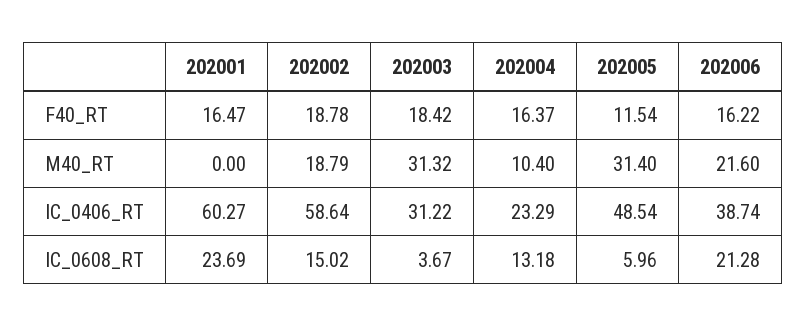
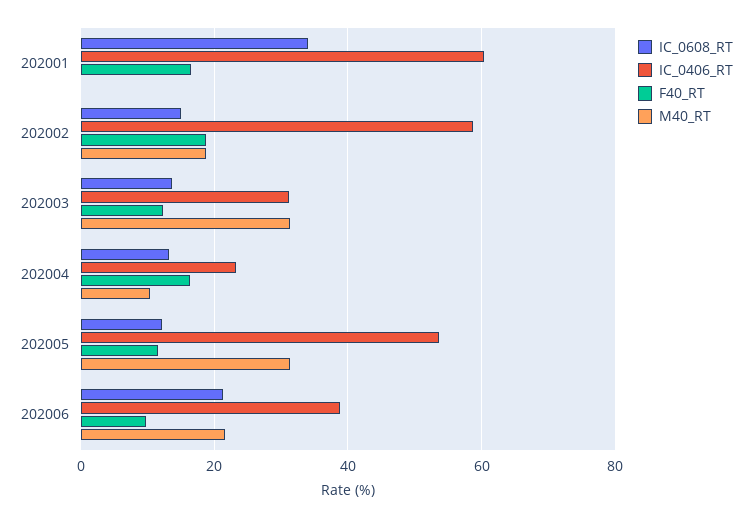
F40_RT, 202003: 18.42 -> 12
F40_RT, 202006: 16.22 -> 10
IC_0406_RT, 202005: 48.54 -> 54
IC_0608_RT, 202001: 23.69 -> 34
IC_0608_RT, 202003: 3.67 -> 14
IC_0608_RT, 202005: 5.96 -> 12

